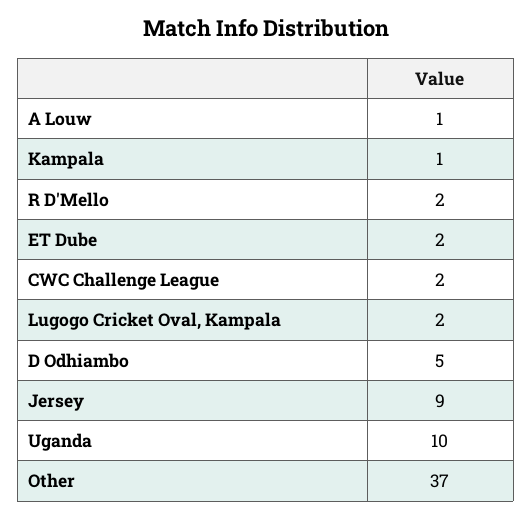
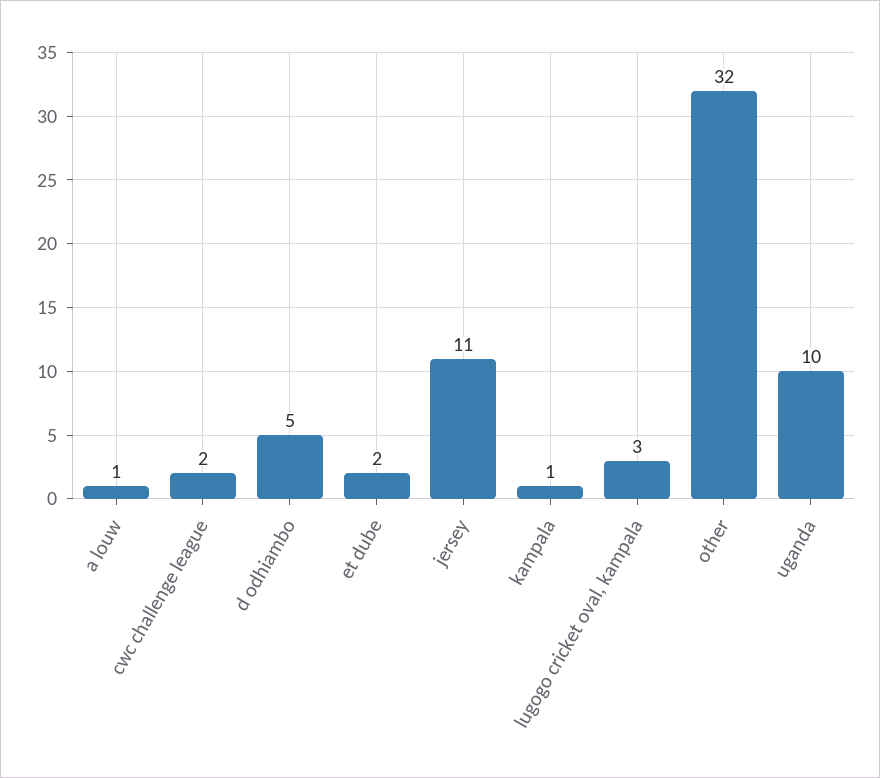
R D'Mello: 2 -> none
Lugogo Cricket Oval, Kampala: 2 -> 3
Jersey: 9 -> 11
Other: 37 -> 32

